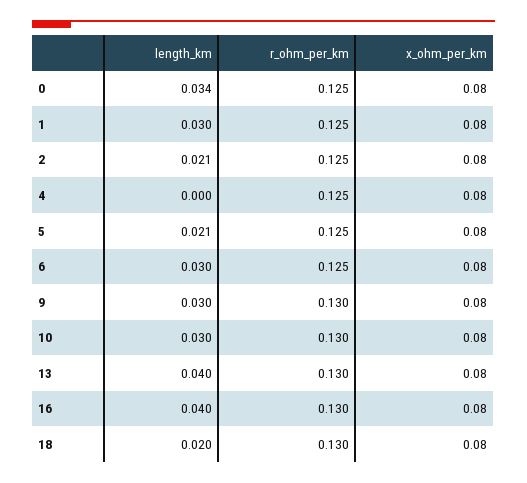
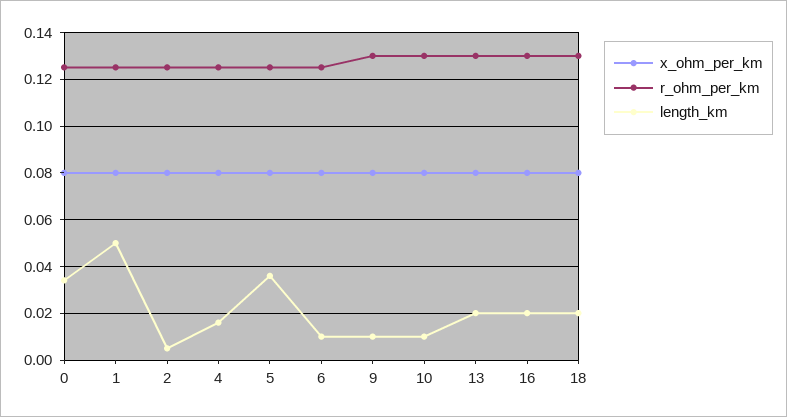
length_km, 1: 0.03 -> 0.05
length_km, 2: 0.021 -> 0.005
length_km, 4: 0 -> 0.015
length_km, 5: 0.021 -> 0.035
length_km, 6: 0.03 -> 0.01
length_km, 9: 0.03 -> 0.01
length_km, 10: 0.03 -> 0.01
length_km, 13: 0.04 -> 0.02
length_km, 16: 0.04 -> 0.02

